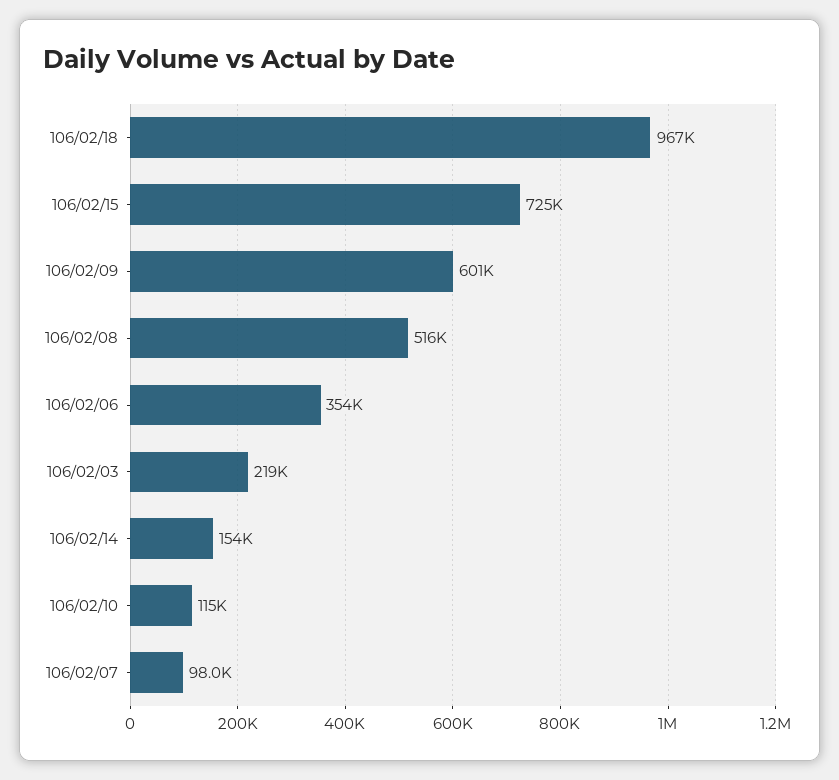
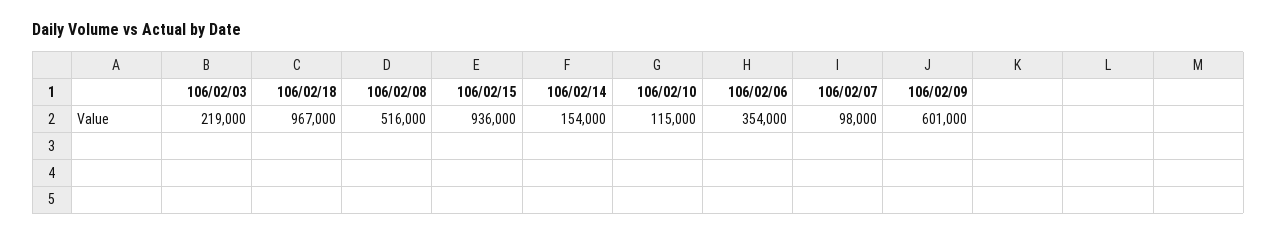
106/02/15: 725000 -> 936000

